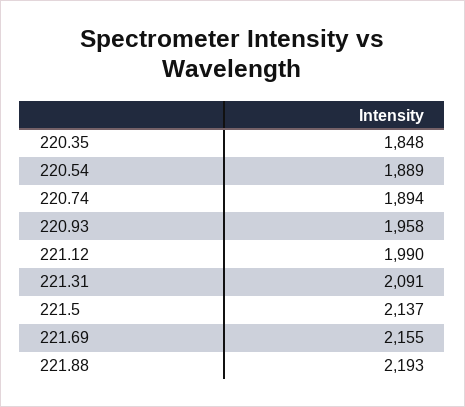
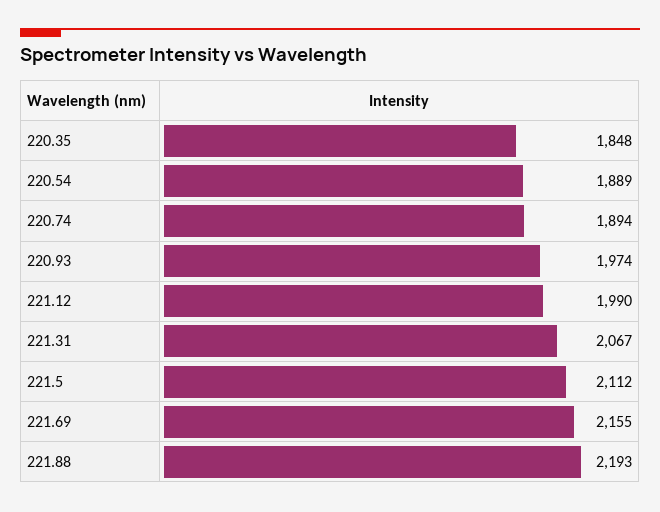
220.93: 1958 -> 1974
221.31: 2091 -> 2067
221.5: 2137 -> 2112

